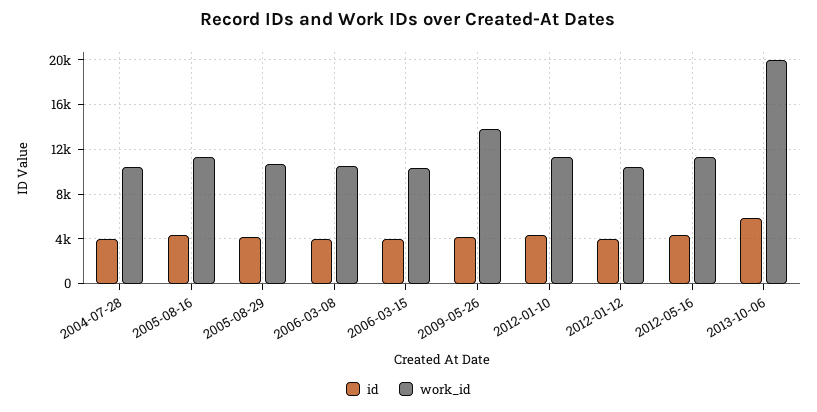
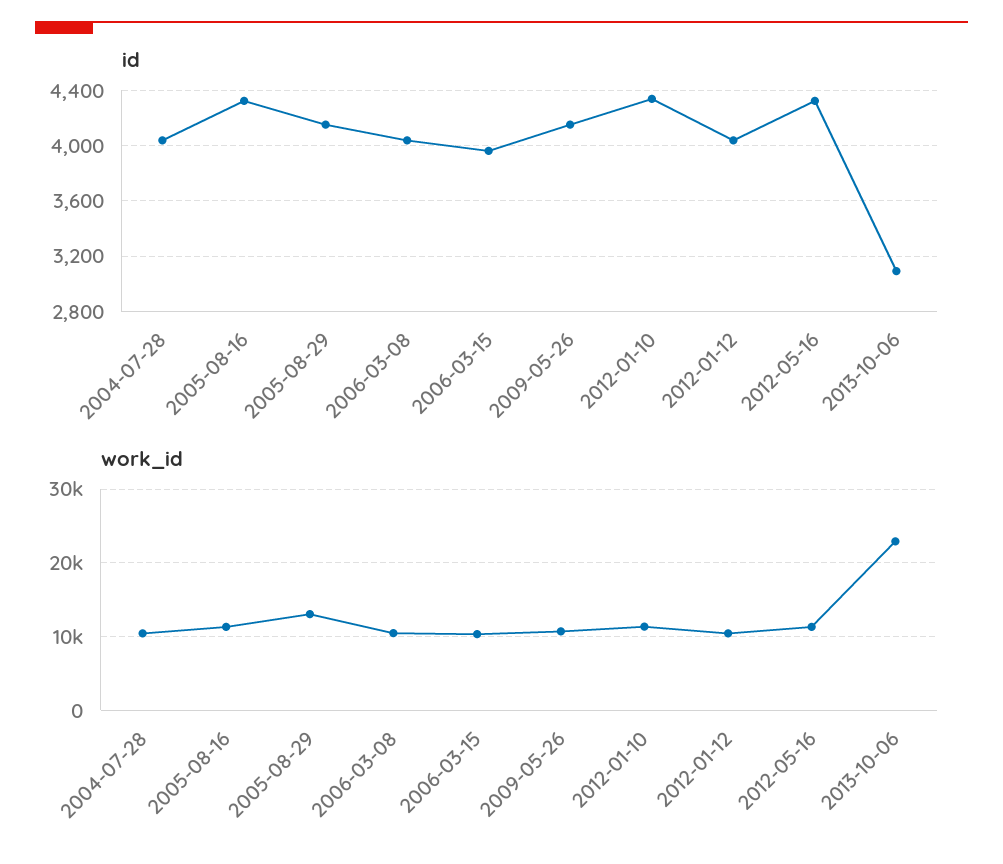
work_id, 2005-08-29: 11000 -> 13000
work_id, 2009-05-26: 14000 -> 11000
id, 2013-10-06: 6000 -> 3100
work_id, 2013-10-06: 20000 -> 23000

